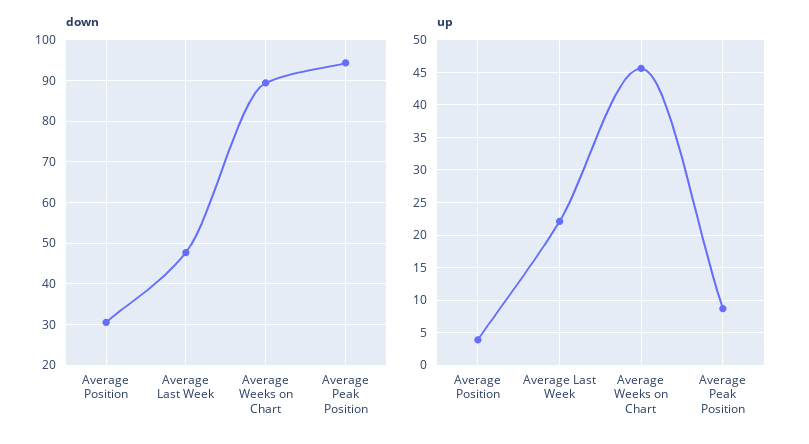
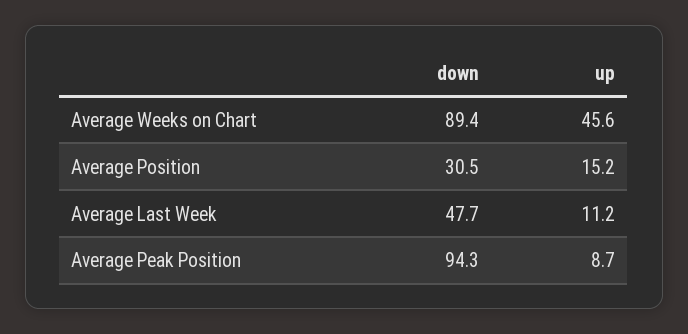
up, Average Position: 4 -> 15.2
up, Average Last Week: 22 -> 11.2

